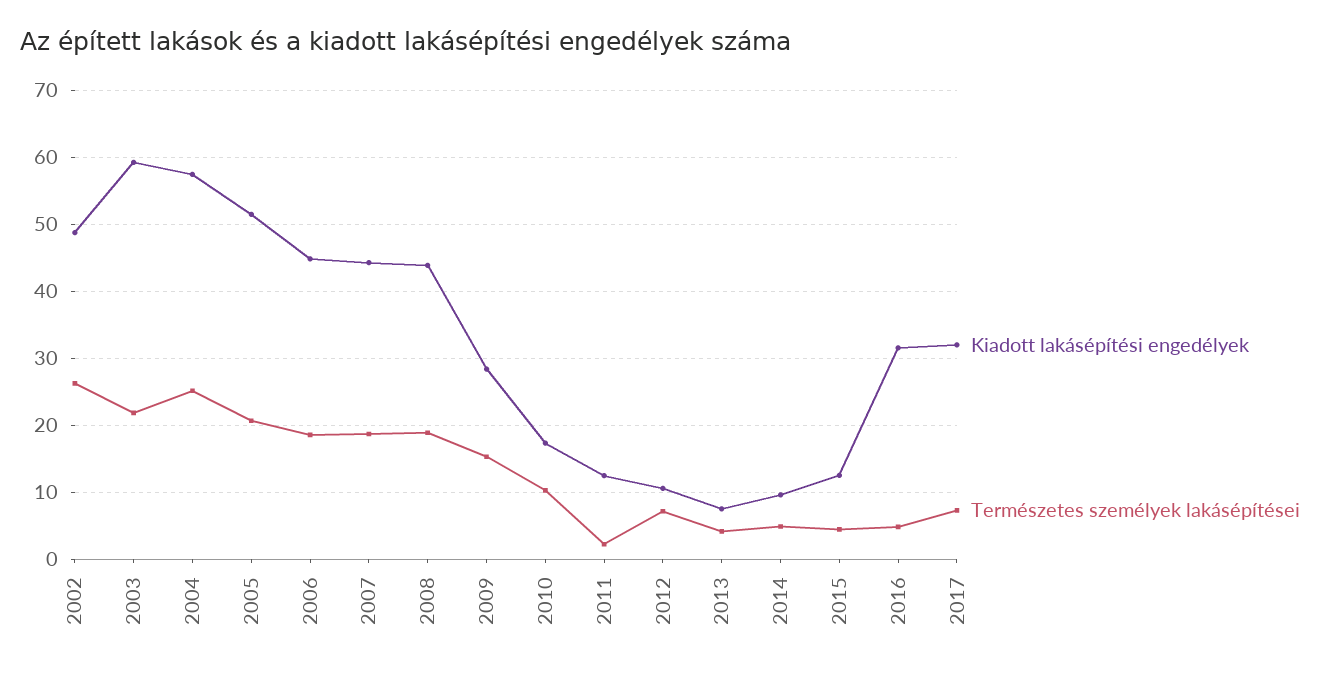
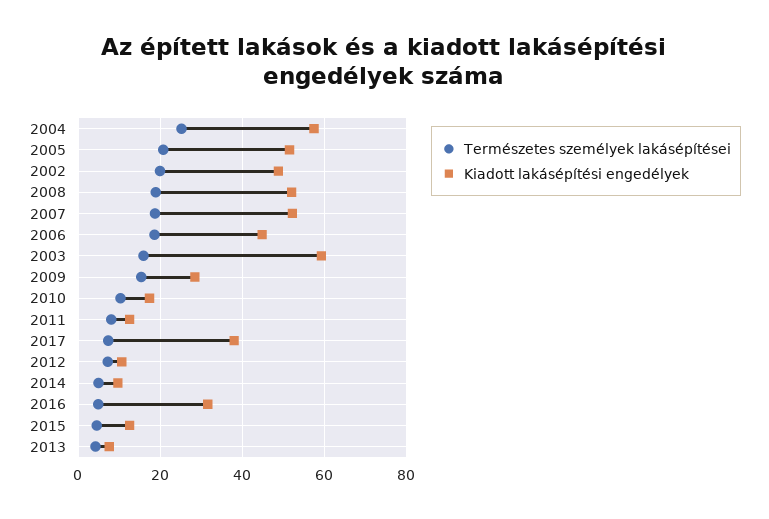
Természetes személyek lakásépítései, 2002: 26 -> 20
Természetes személyek lakásépítései, 2003: 22 -> 16
Kiadott lakásépítési engedélyek, 2007: 44 -> 52
Kiadott lakásépítési engedélyek, 2008: 44 -> 52
Természetes személyek lakásépítései, 2011: 2 -> 8
Kiadott lakásépítési engedélyek, 2017: 32 -> 38

